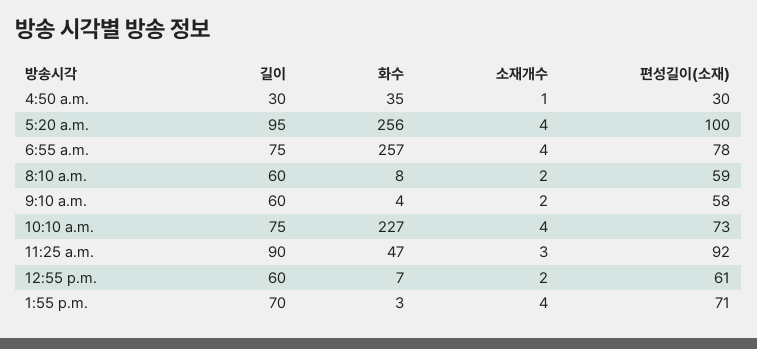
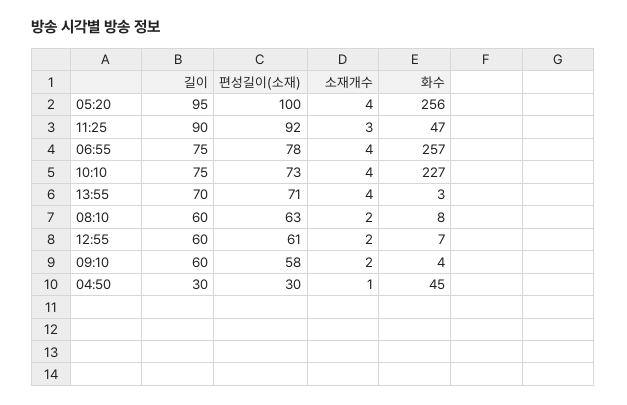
화수, 4:50 a.m.: 35 -> 45
편성길이(소재), 8:10 a.m.: 59 -> 63

